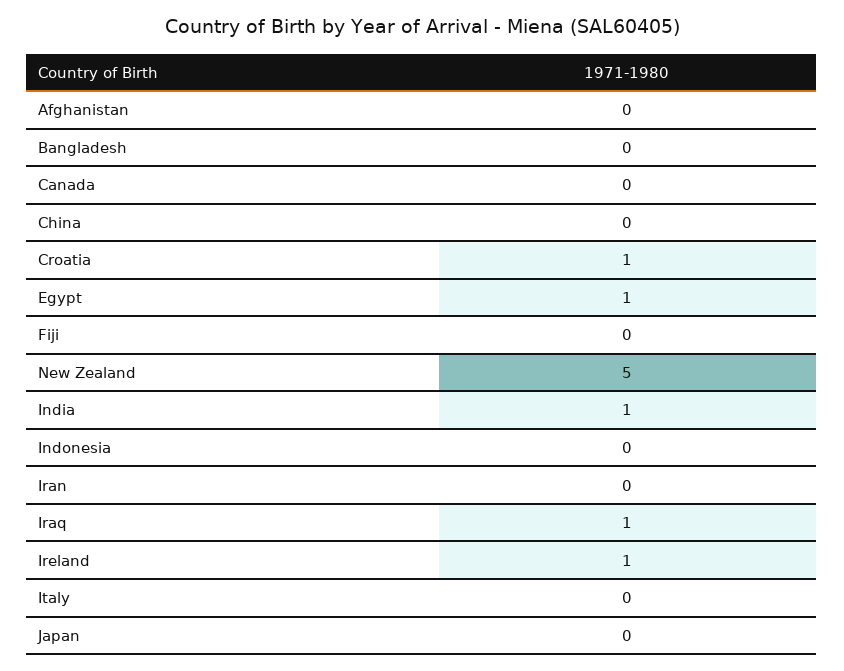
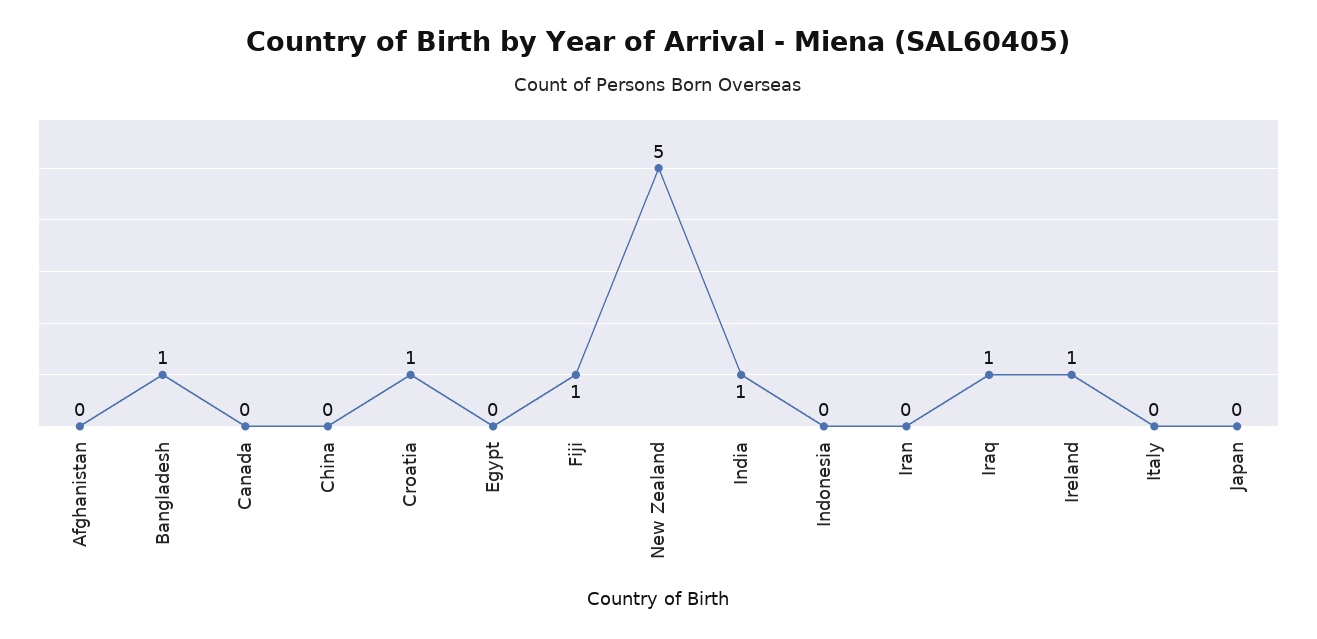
Bangladesh: 0 -> 1
Egypt: 1 -> 0
Fiji: 0 -> 1

